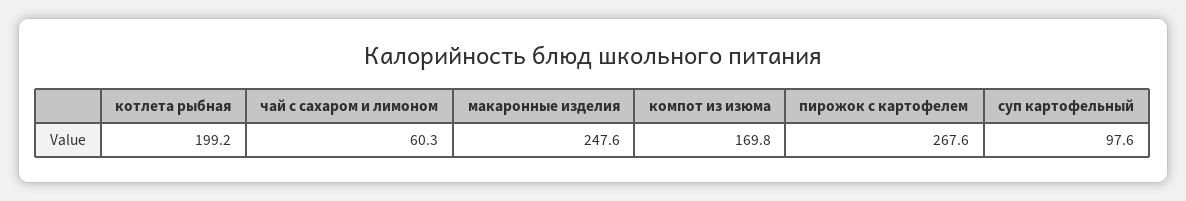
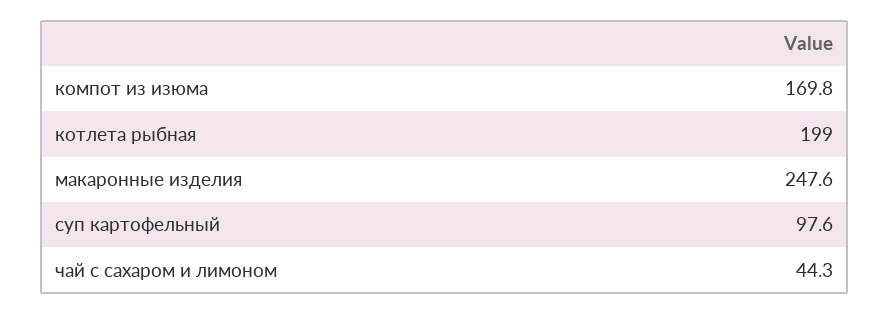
котлета рыбная: 199.2 -> 199
чай с сахаром и лимоном: 60.3 -> 44.3
пирожок с картофелем: 267.6 -> none

